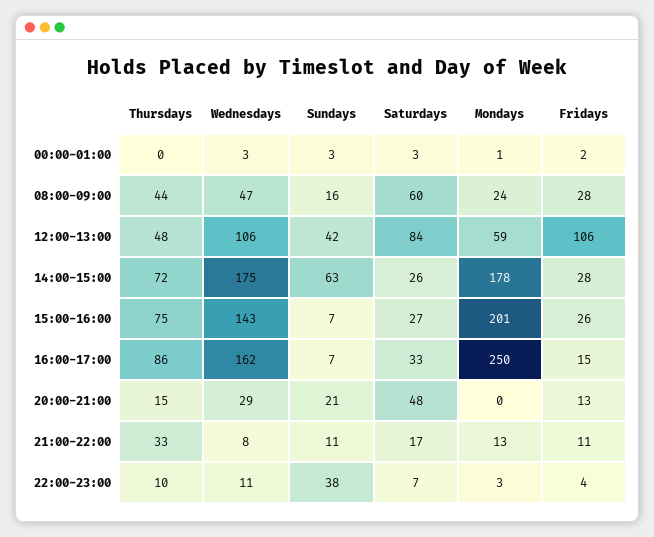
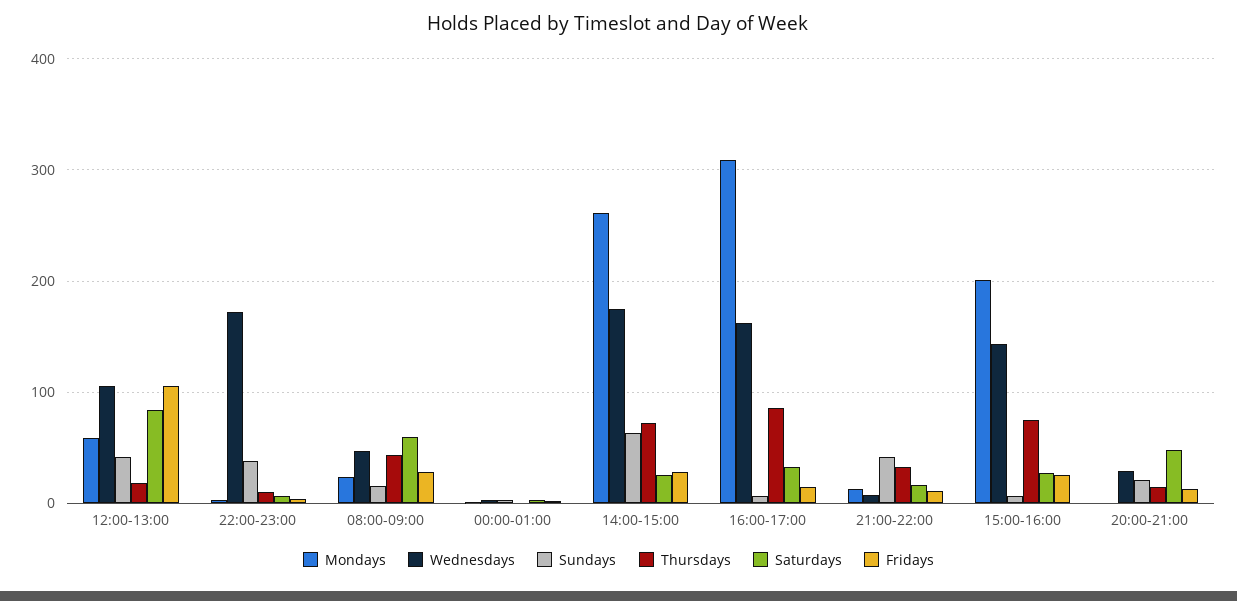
Thursdays, 12:00-13:00: 48 -> 20
Mondays, 14:00-15:00: 178 -> 260
Mondays, 16:00-17:00: 250 -> 310
Sundays, 21:00-22:00: 11 -> 40
Wednesdays, 22:00-23:00: 11 -> 170

